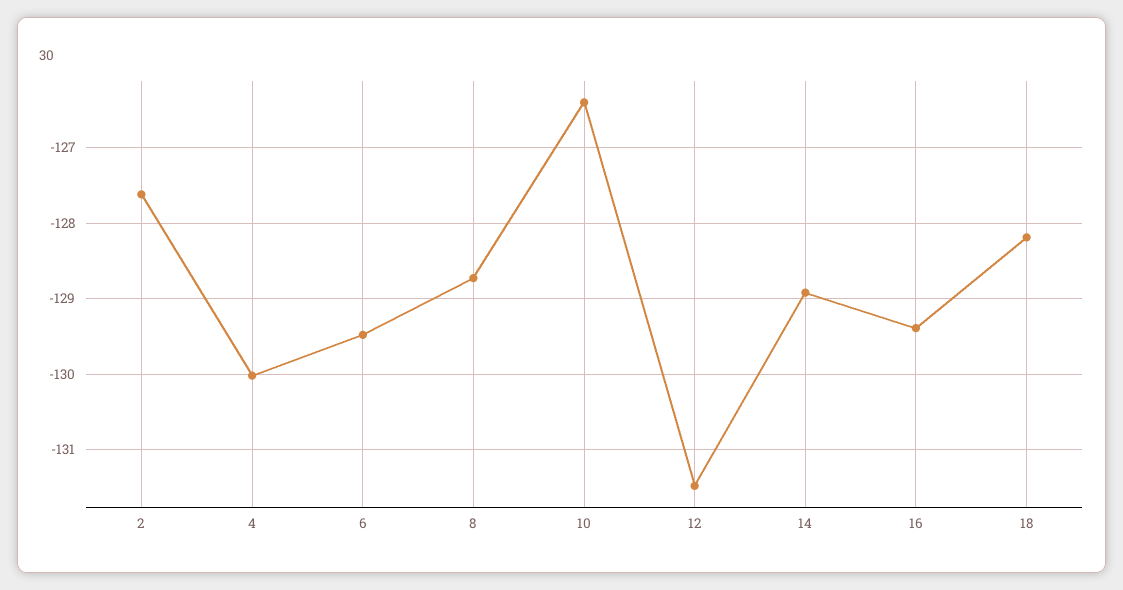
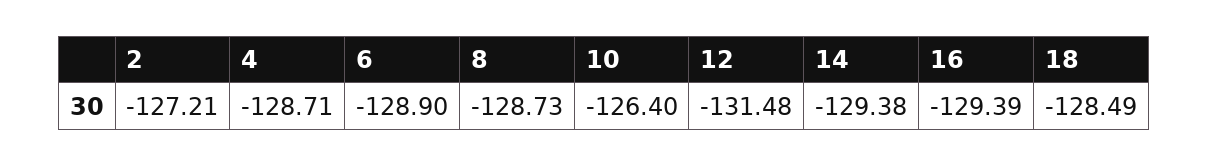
2: -127.6 -> -127.21
4: -130 -> -128.71
6: -129.5 -> -128.9
14: -128.9 -> -129.38
18: -128.2 -> -128.49

